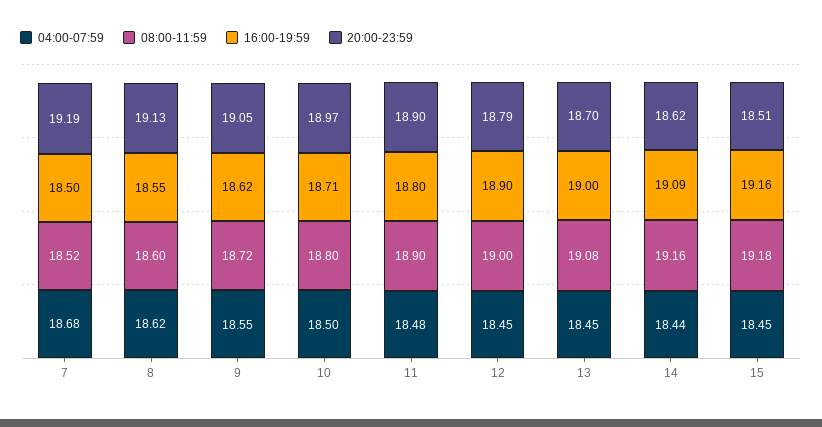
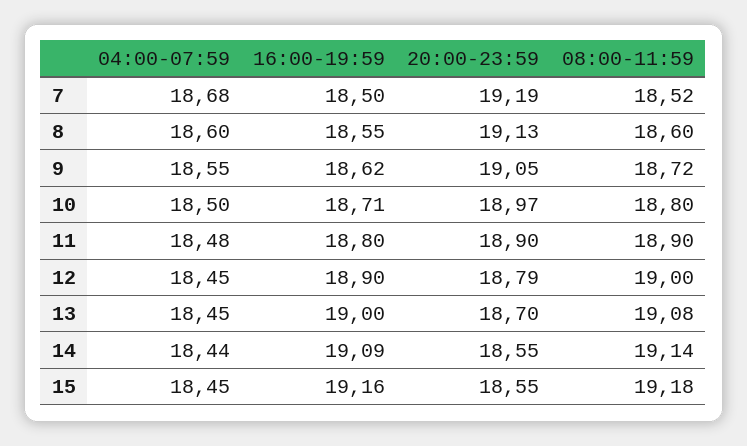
04:00-07:59, 8: 18.62 -> 18.6
08:00-11:59, 14: 19.16 -> 19.14
20:00-23:59, 14: 18.62 -> 18.55
20:00-23:59, 15: 18.51 -> 18.55

